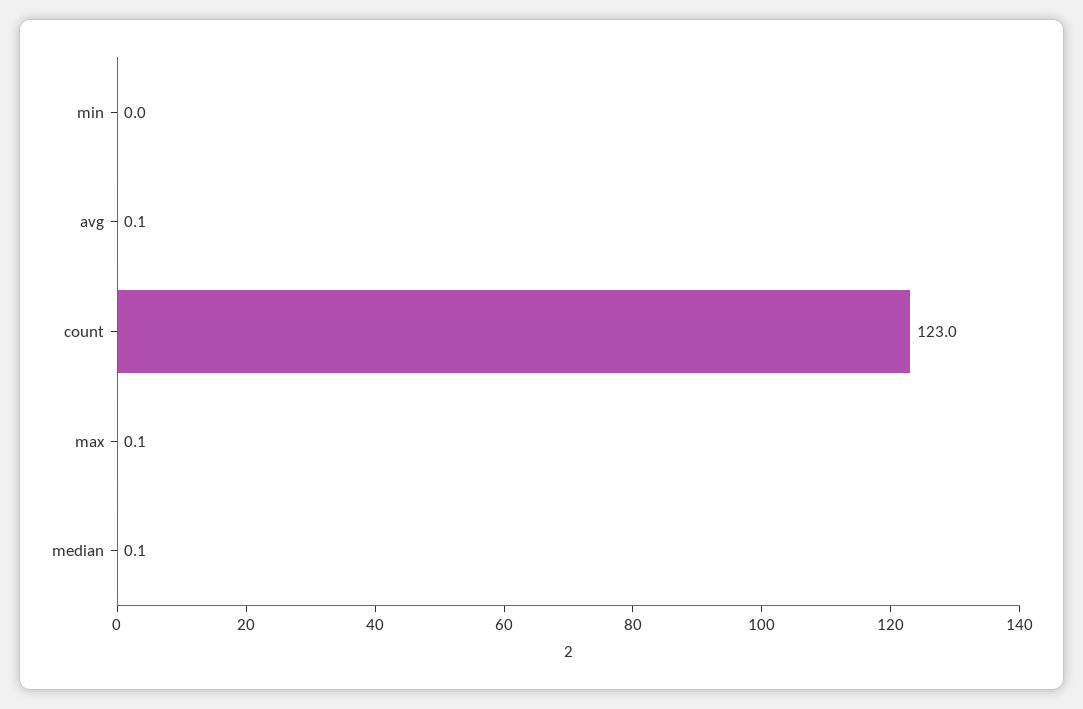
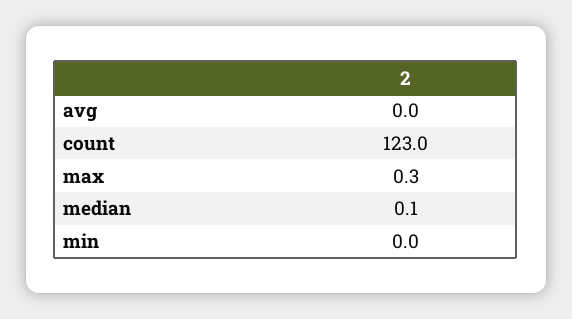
avg: 0.1 -> 0
max: 0.1 -> 0.3

